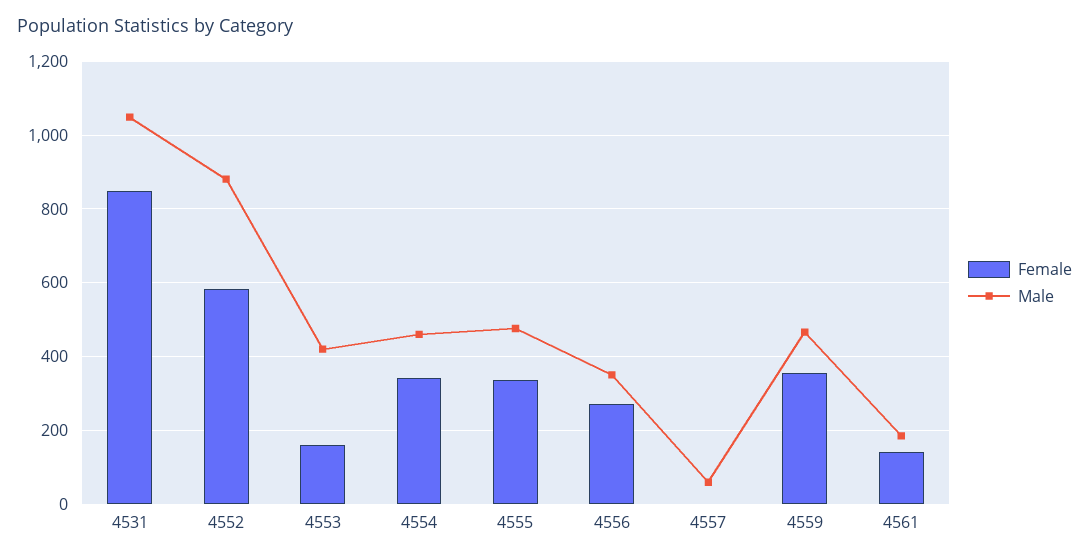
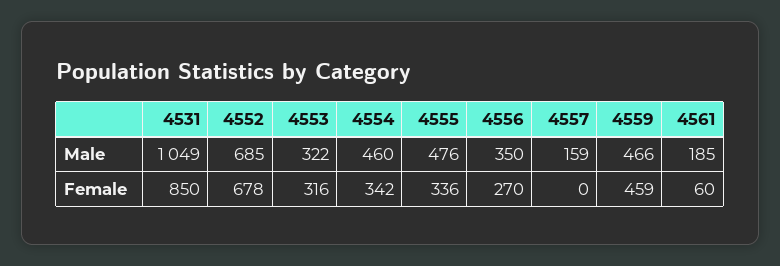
Female, 4552: 580 -> 678
Male, 4552: 880 -> 685
Female, 4553: 160 -> 316
Male, 4553: 420 -> 322
Male, 4557: 60 -> 159
Female, 4559: 360 -> 459
Female, 4561: 140 -> 60

